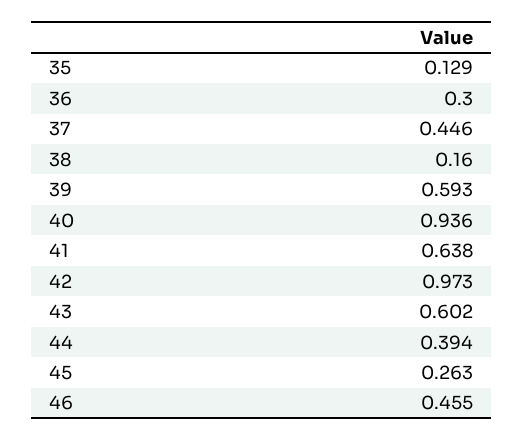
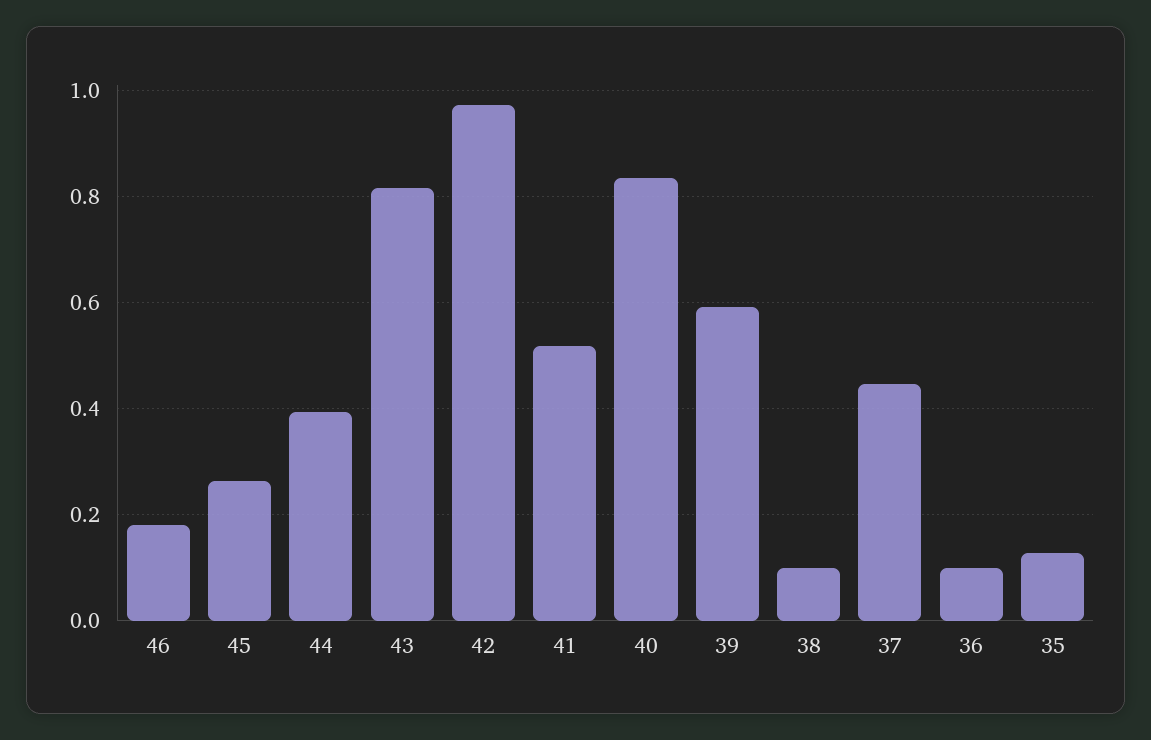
36: 0.3 -> 0.1
38: 0.16 -> 0.1
40: 0.936 -> 0.84
41: 0.638 -> 0.52
43: 0.602 -> 0.82
46: 0.455 -> 0.18

